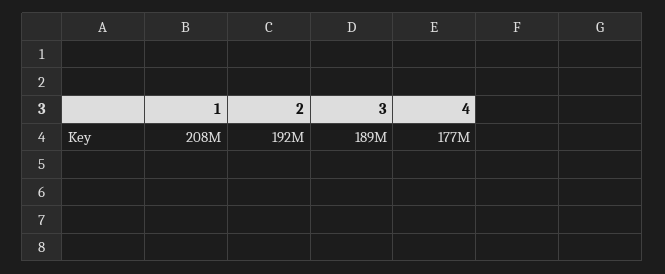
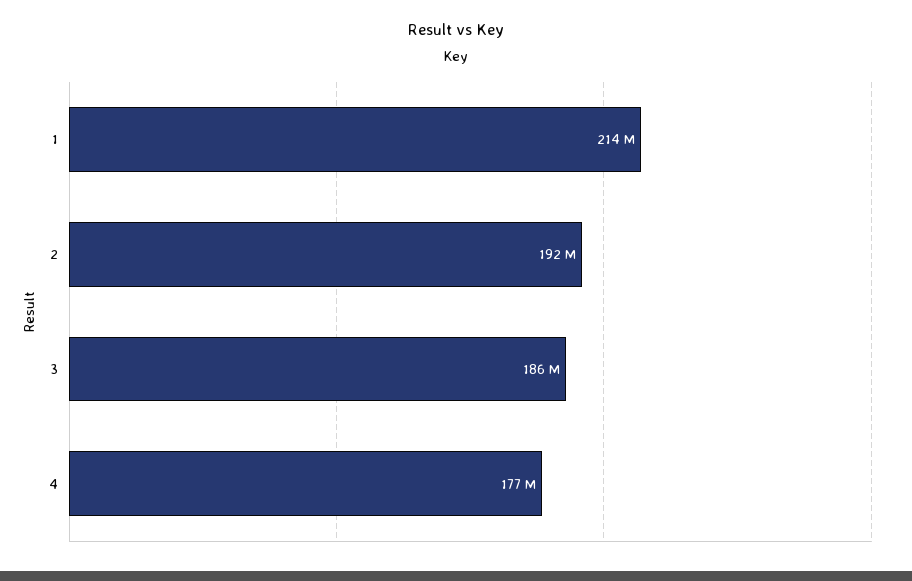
1: 208000000 -> 214000000
3: 189000000 -> 186000000

